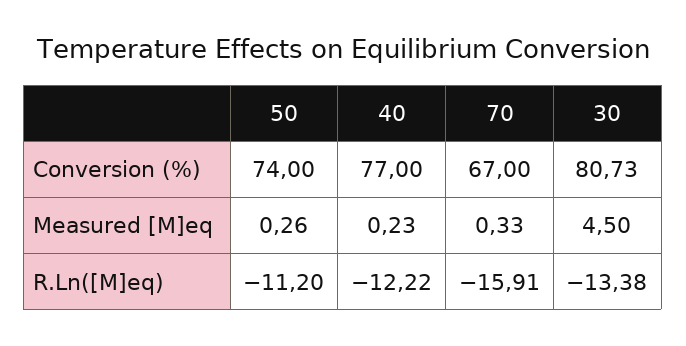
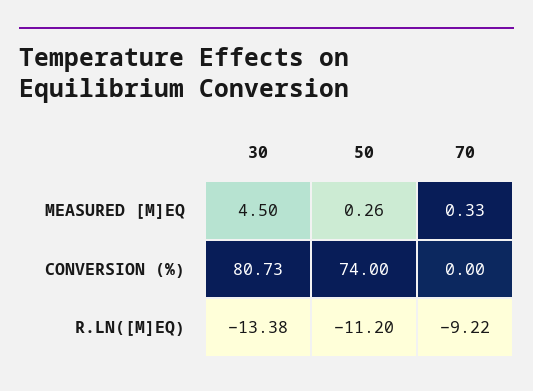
40, Conversion (%): 77 -> none
70, Conversion (%): 67 -> 0
40, Measured [M]eq: 0.23 -> none
40, R.Ln([M]eq): -12.22 -> none
70, R.Ln([M]eq): -15.91 -> -9.22

